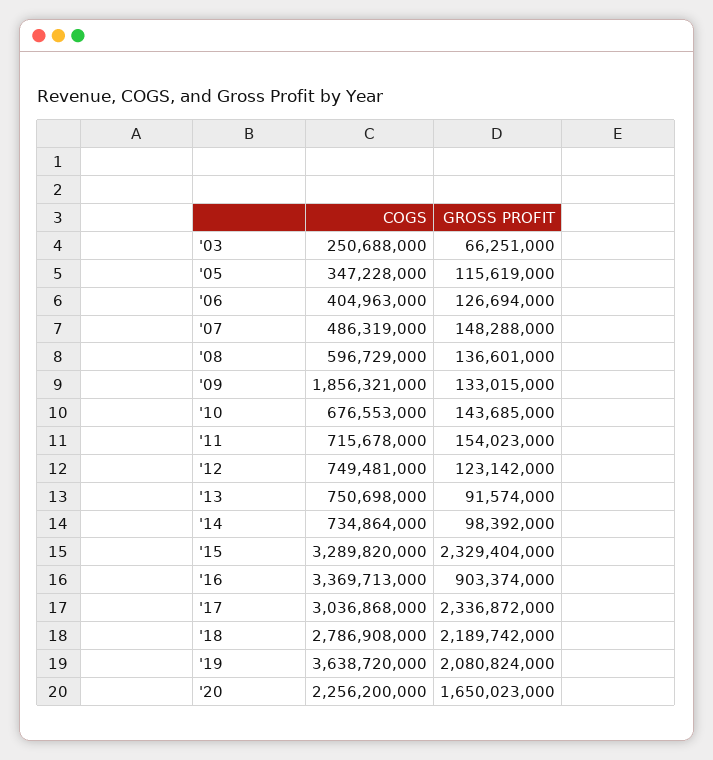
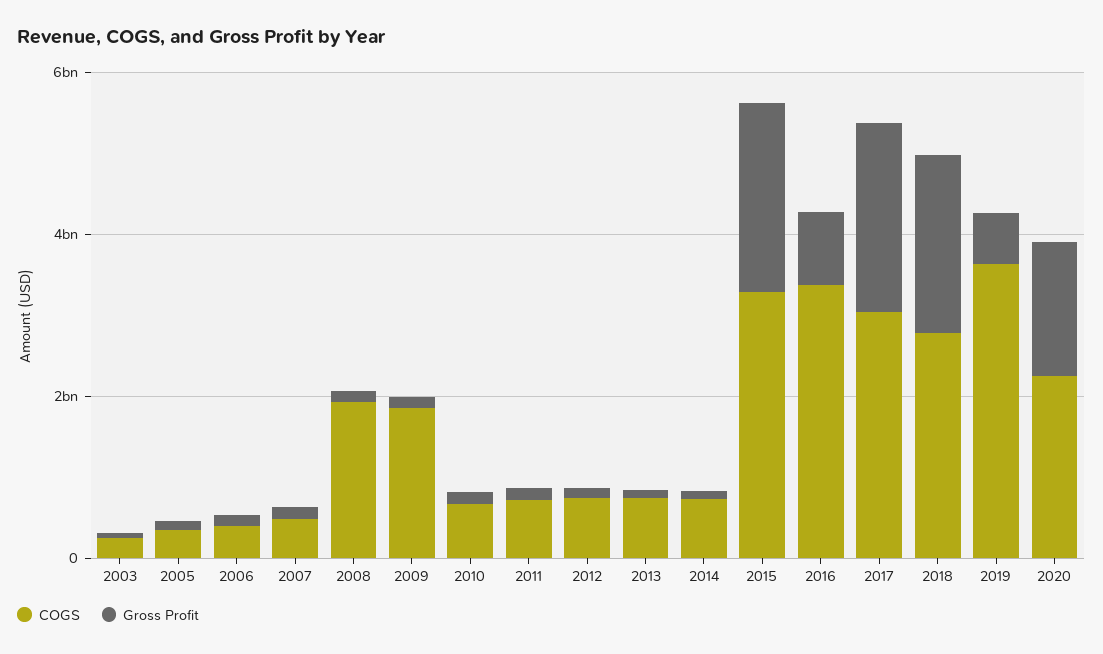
COGS, '08: 596729000 -> 2000000000
GROSS PROFIT, '19: 2080824000 -> 500000000

